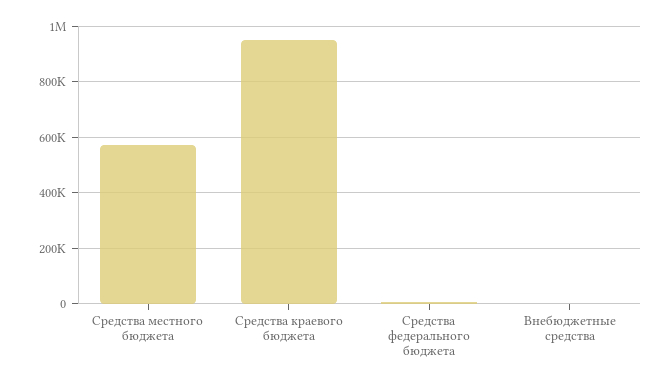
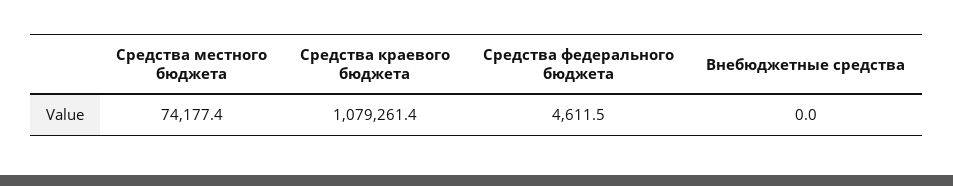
Средства местного бюджета: 575000 -> 74177.4
Средства краевого бюджета: 950000 -> 1079261.4

